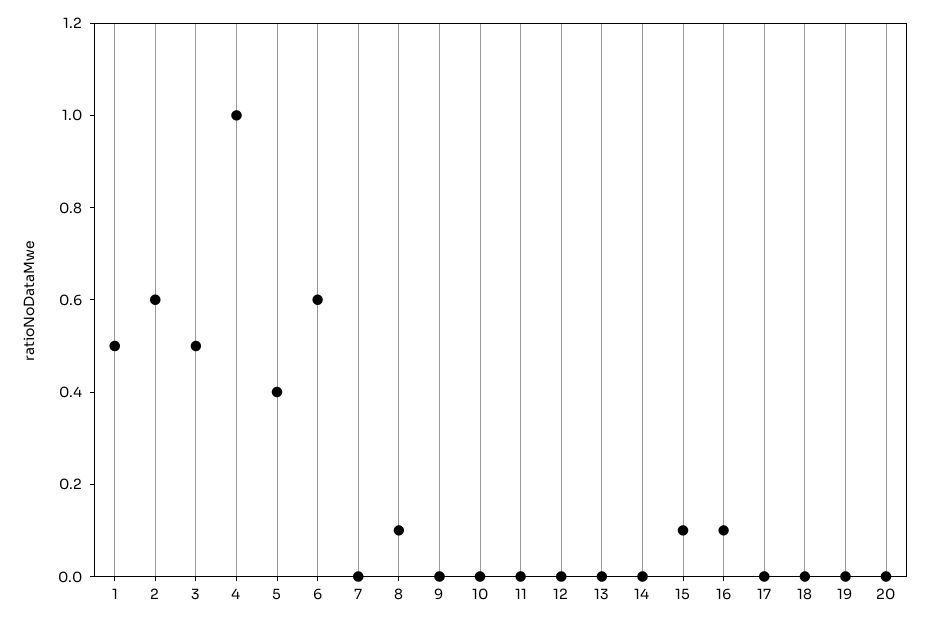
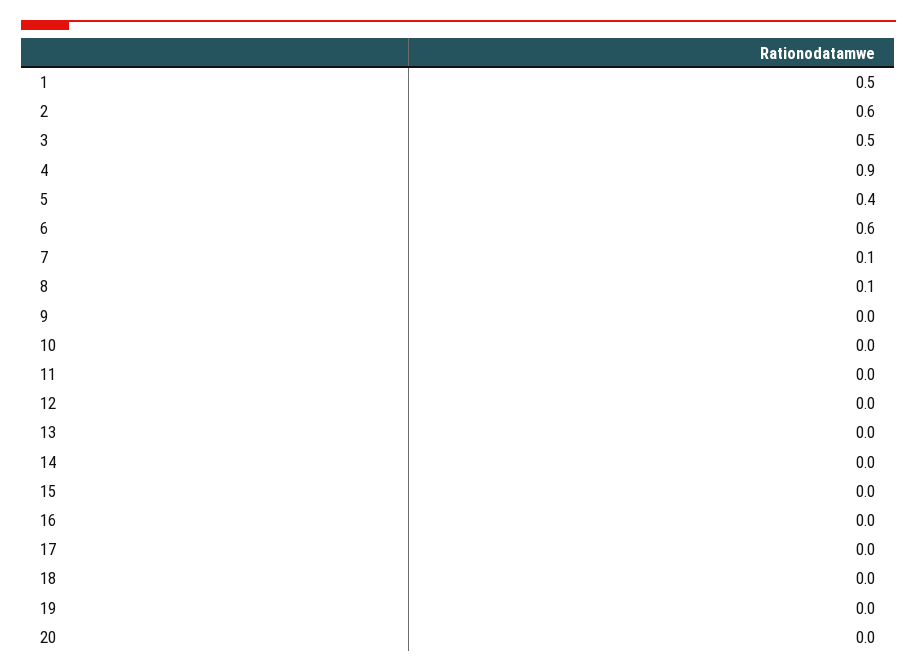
4: 1 -> 0.9
7: 0 -> 0.1
15: 0.1 -> 0
16: 0.1 -> 0

